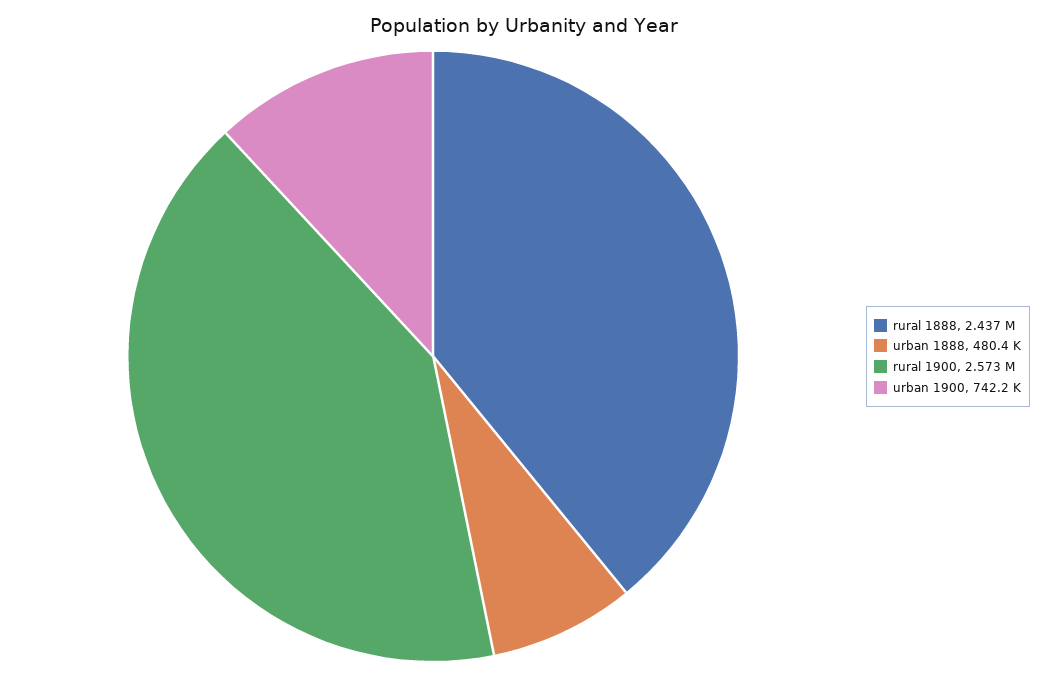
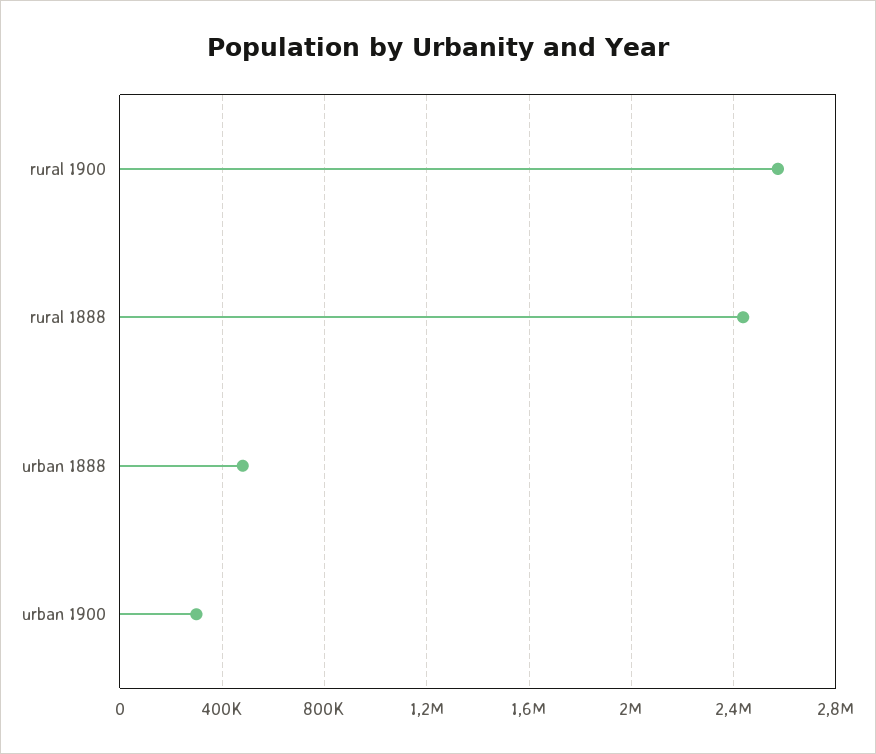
urban 1900: 742200 -> 300000

